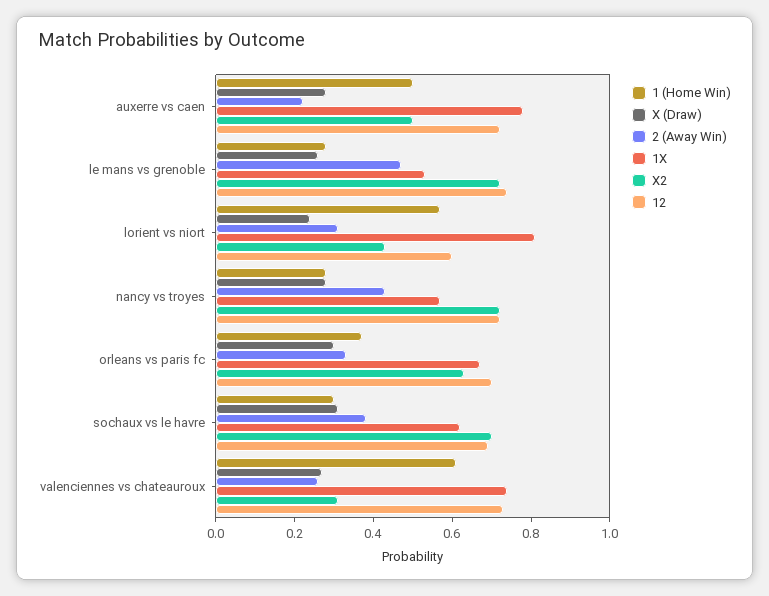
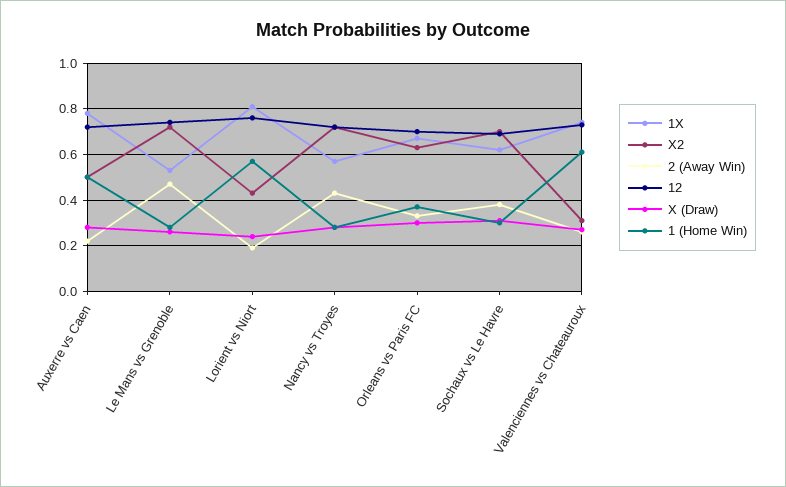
2 (Away Win), lorient vs niort: 0.3 -> 0.2
12, lorient vs niort: 0.6 -> 0.75

